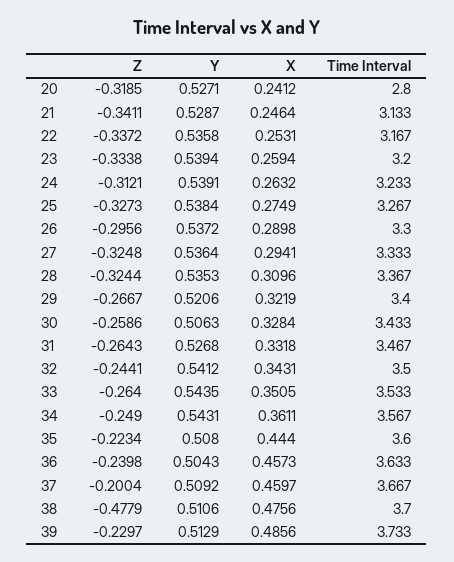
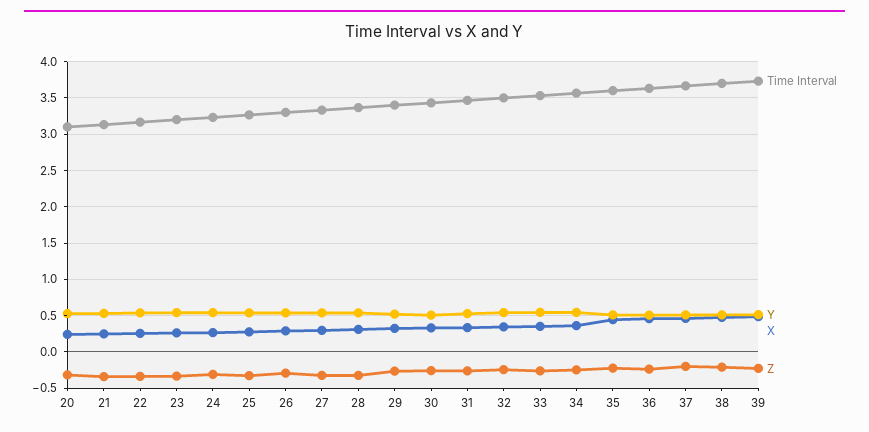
Time Interval, 20: 2.8 -> 3.1
Z, 38: -0.4779 -> -0.2

